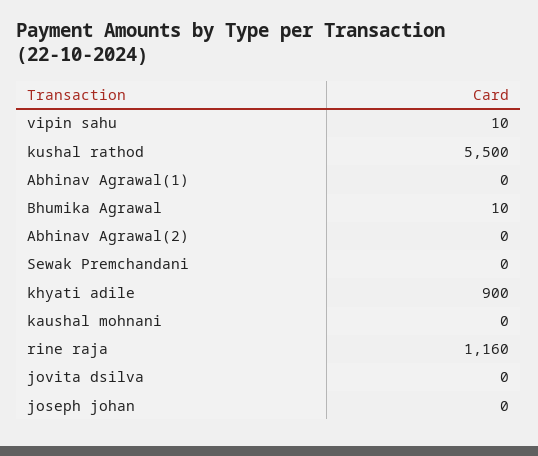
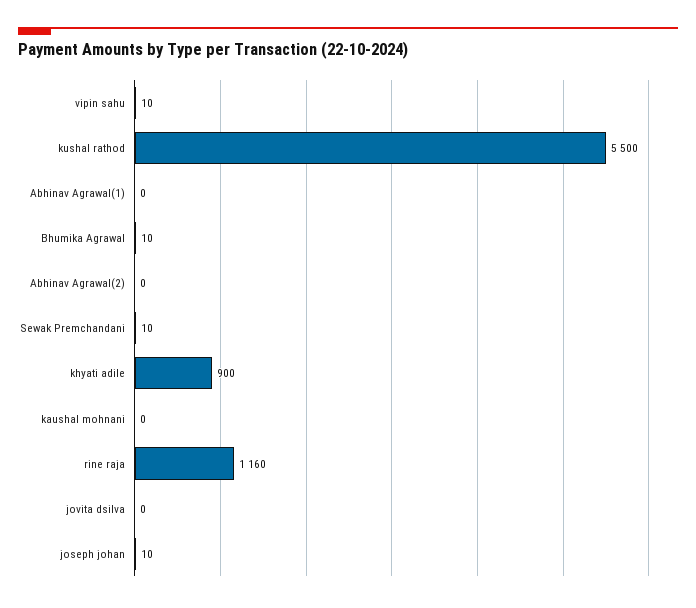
Sewak Premchandani: 0 -> 10
joseph johan: 0 -> 10

